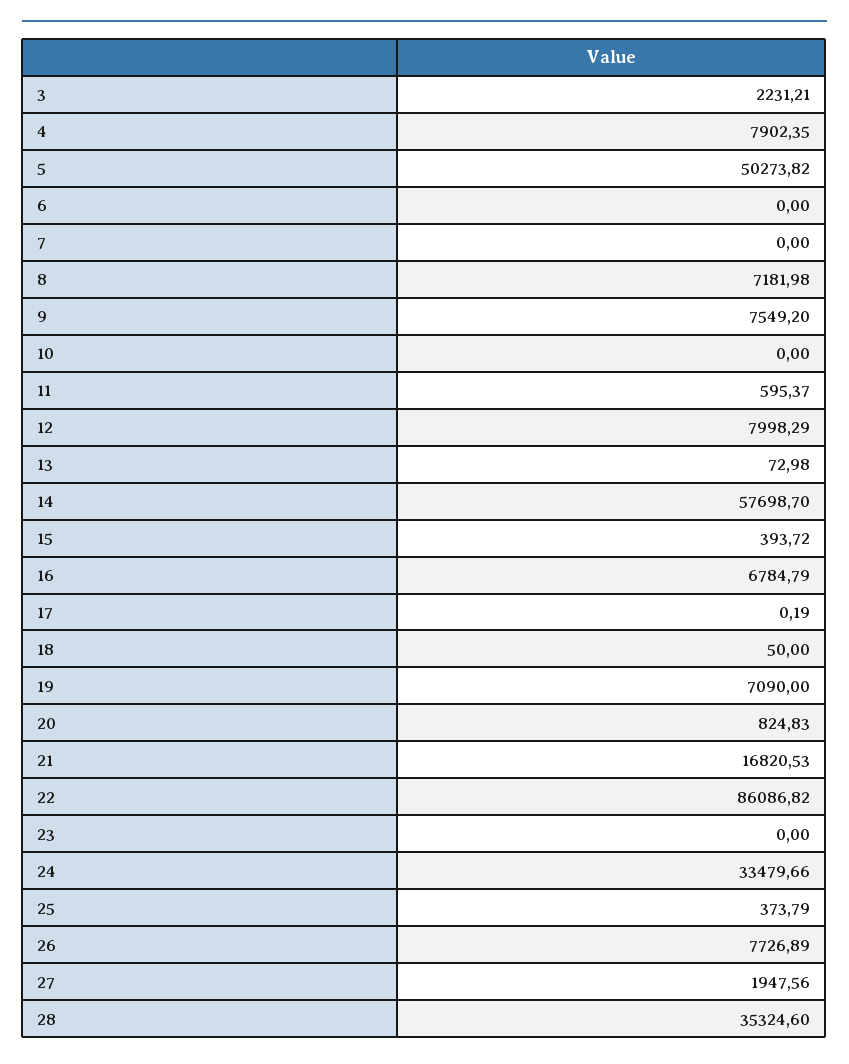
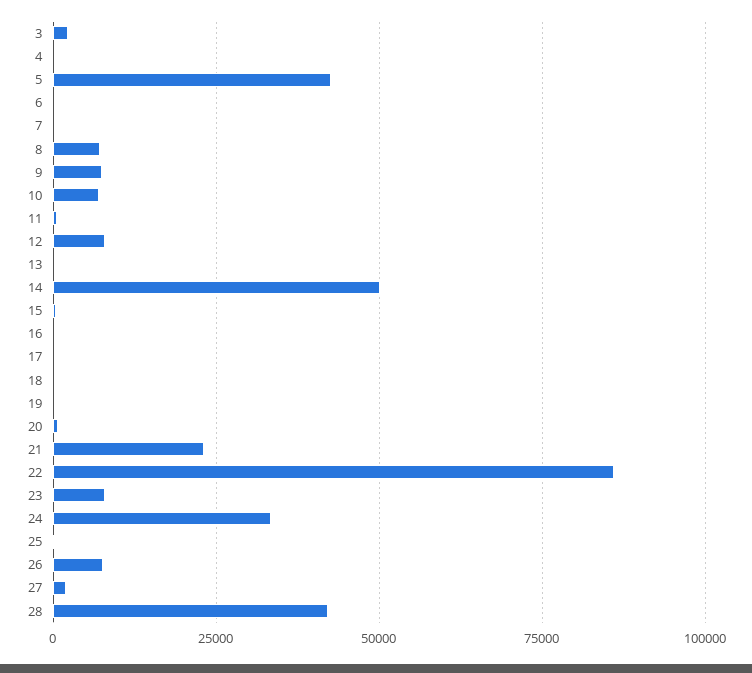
4: 7902.35 -> 0
5: 50273.82 -> 42500
10: 0 -> 7500
14: 57698.7 -> 50000
16: 6784.79 -> 0
19: 7090 -> 0
21: 16820.53 -> 22500
23: 0 -> 7500
28: 35324.6 -> 42500

